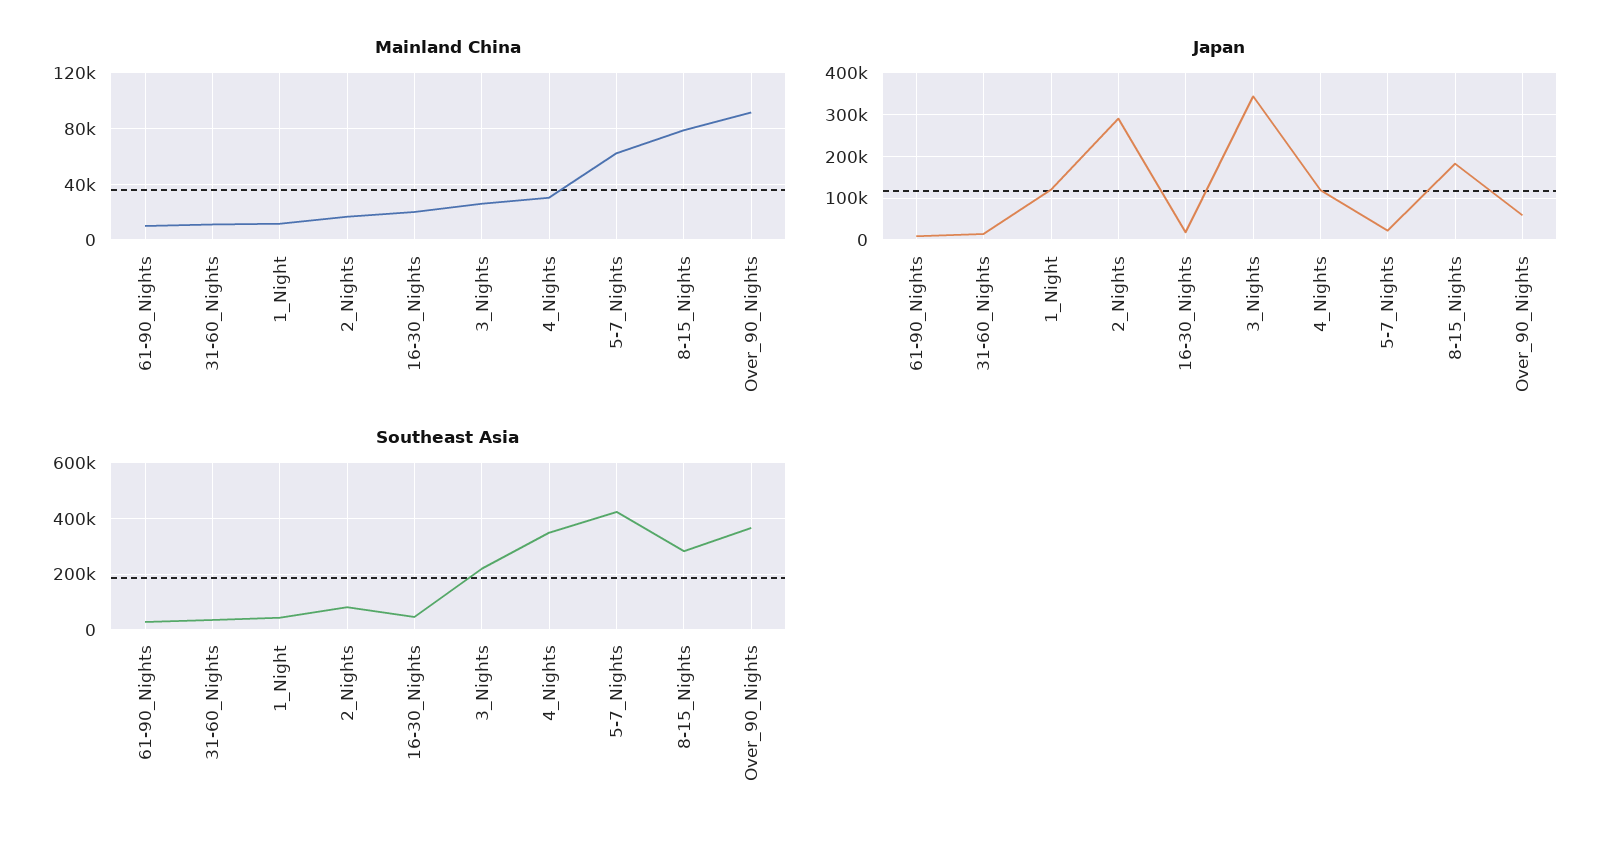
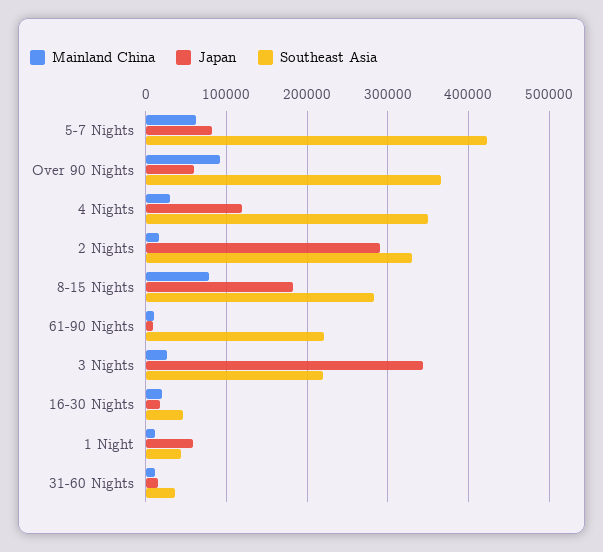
Japan, 1_Night: 120000 -> 60000
Japan, 5-7_Nights: 20000 -> 80000
Southeast Asia, 61-90_Nights: 25000 -> 220000
Southeast Asia, 2_Nights: 75000 -> 330000

